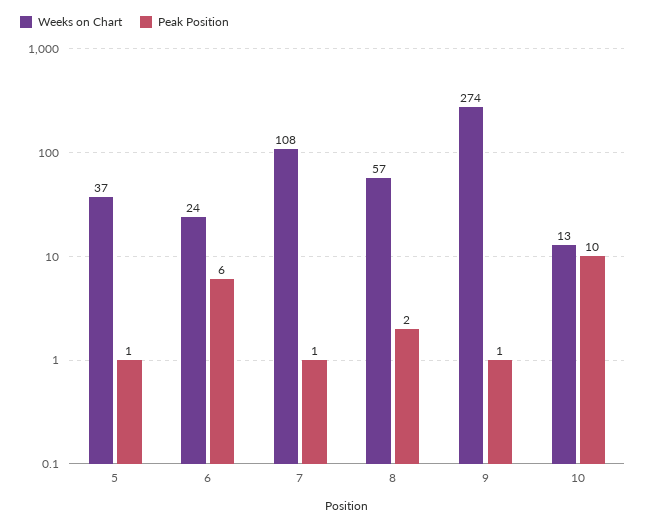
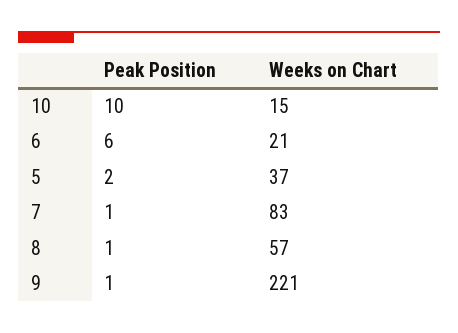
Peak Position, 5: 1 -> 2
Weeks on Chart, 6: 24 -> 21
Weeks on Chart, 7: 108 -> 83
Peak Position, 8: 2 -> 1
Weeks on Chart, 9: 274 -> 221
Weeks on Chart, 10: 13 -> 15

